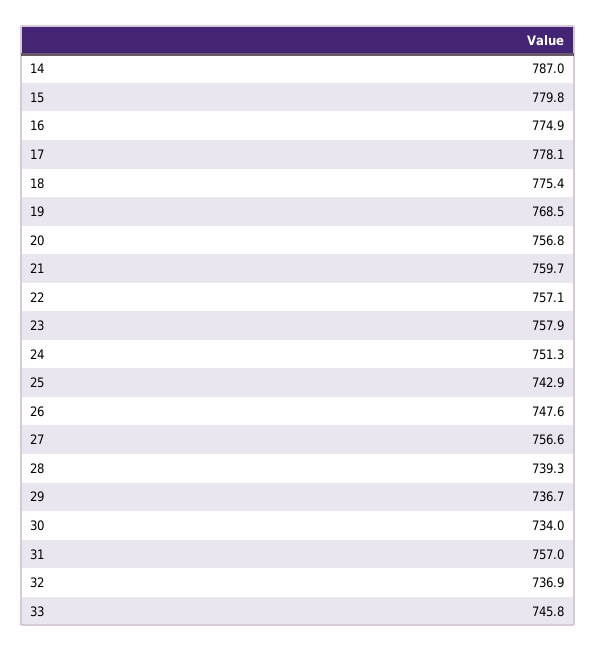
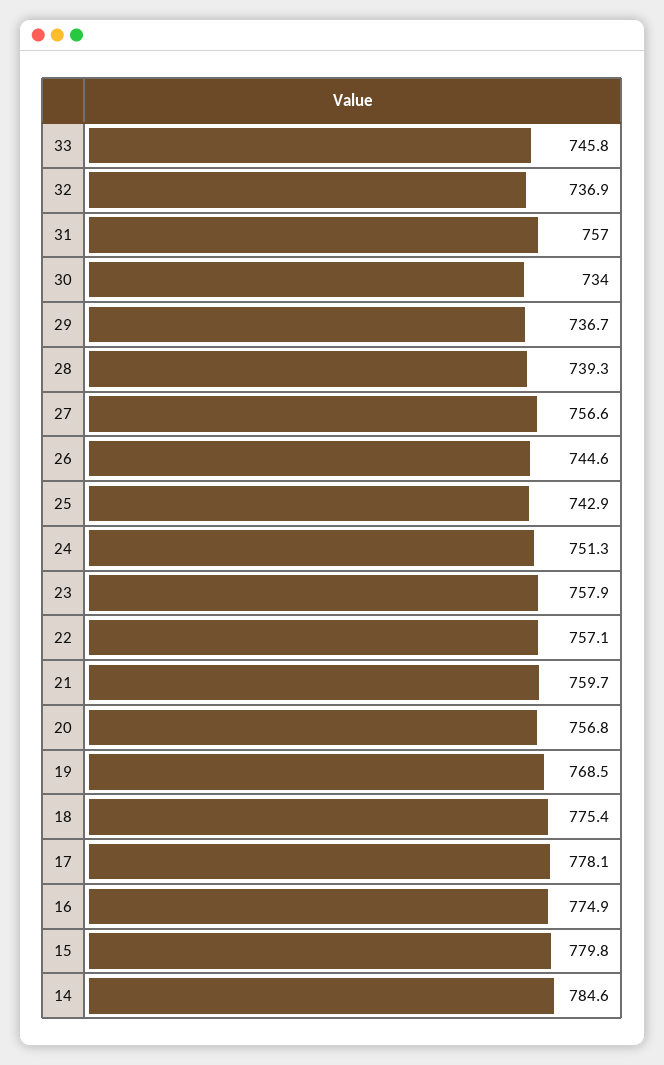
14: 787 -> 784.6
26: 747.6 -> 744.6

